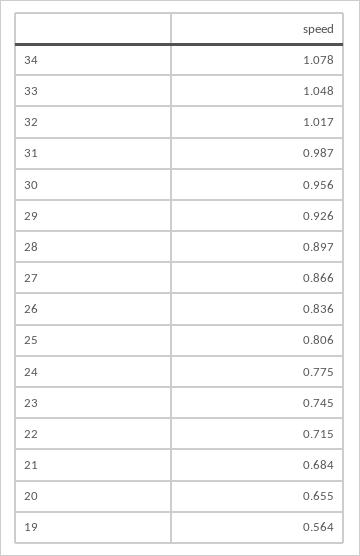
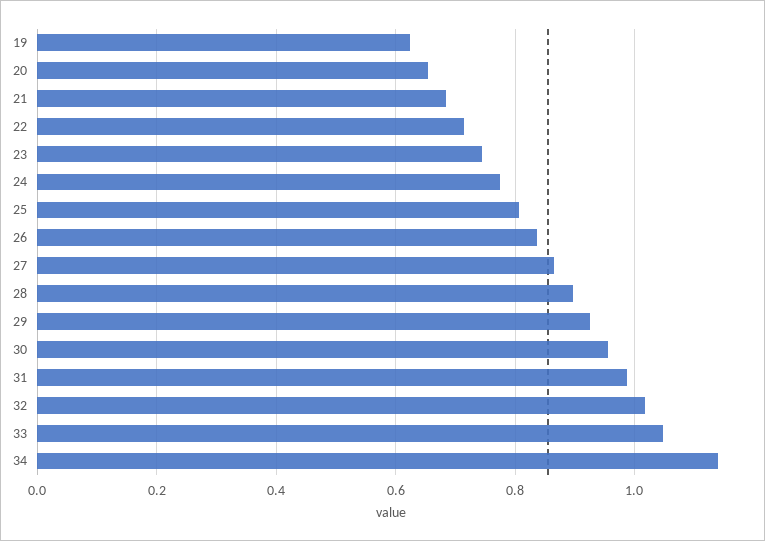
34: 1.078 -> 1.14
19: 0.564 -> 0.62

